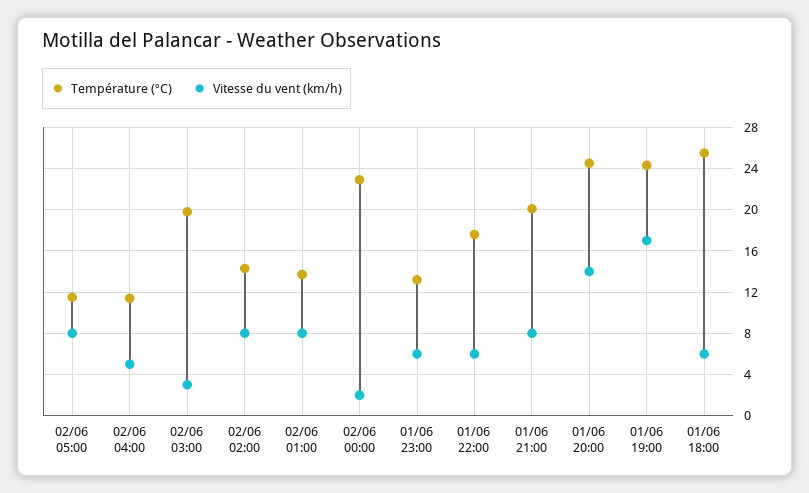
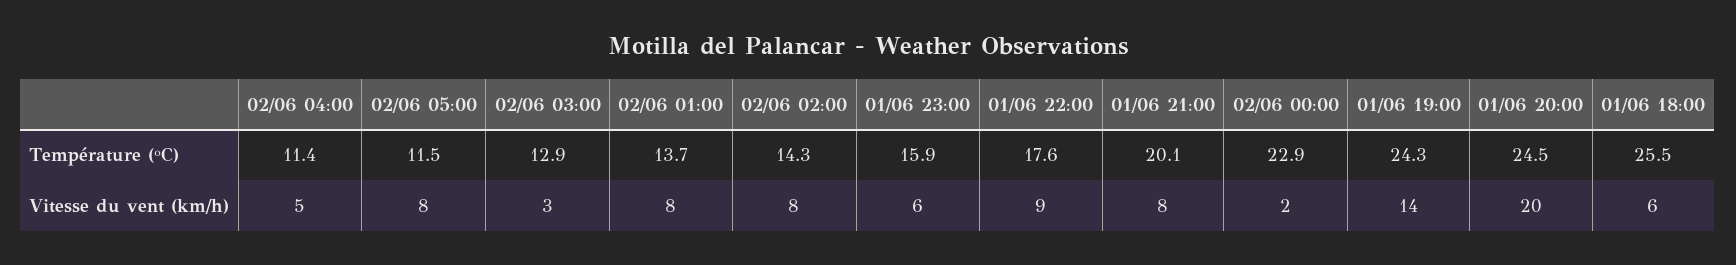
Température (ºC), 02/06 03:00: 20 -> 12.9
Température (ºC), 01/06 23:00: 13 -> 15.9
Vitesse du vent (km/h), 01/06 22:00: 6 -> 9
Vitesse du vent (km/h), 01/06 20:00: 14 -> 20
Vitesse du vent (km/h), 01/06 19:00: 17 -> 14

